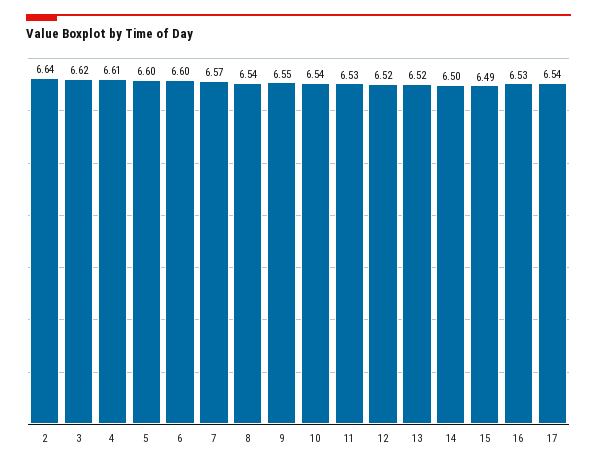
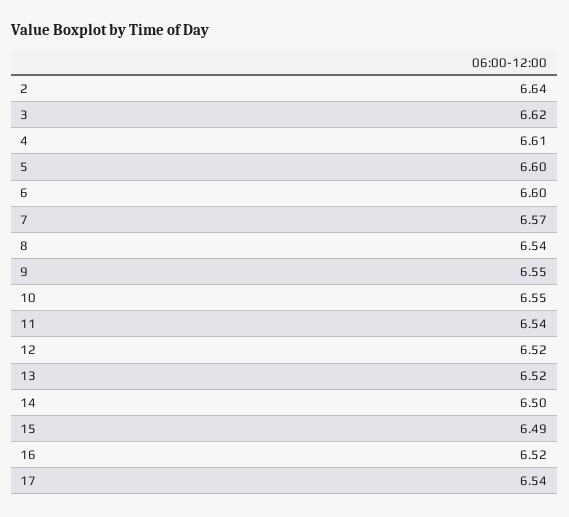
10: 6.54 -> 6.55
11: 6.53 -> 6.54
16: 6.53 -> 6.52

